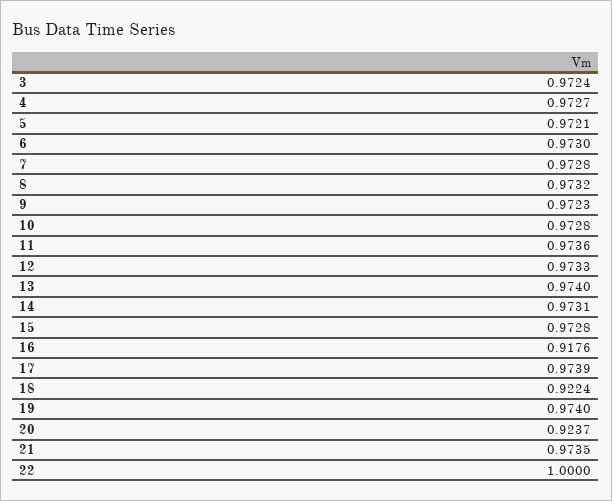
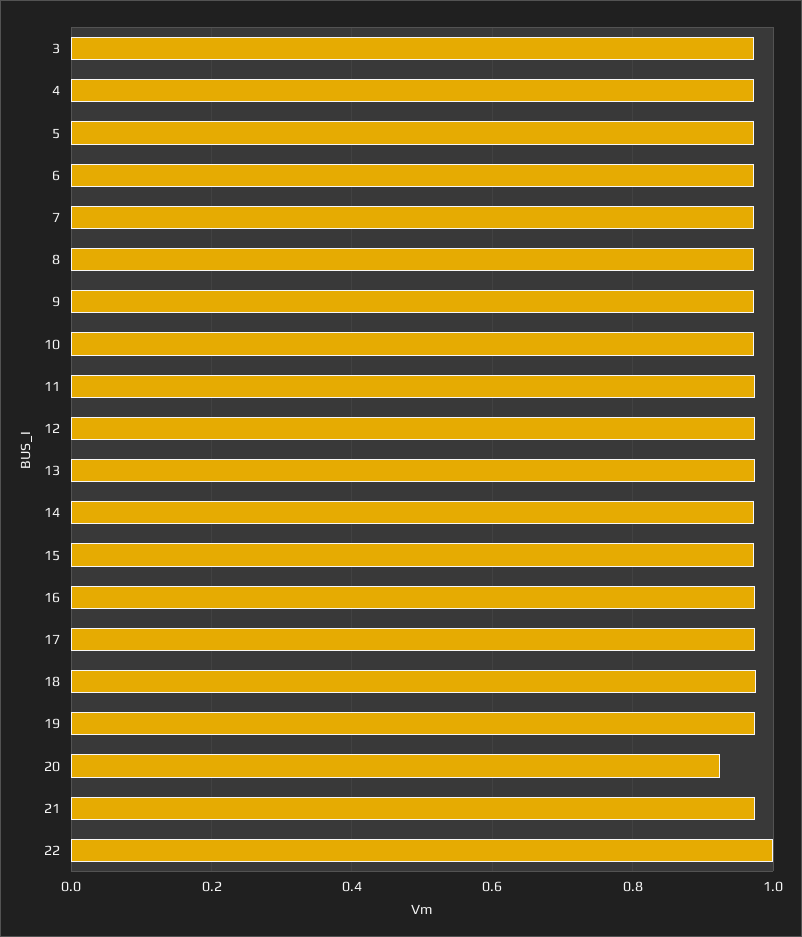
16: 0.9176 -> 0.98
18: 0.9224 -> 0.98

